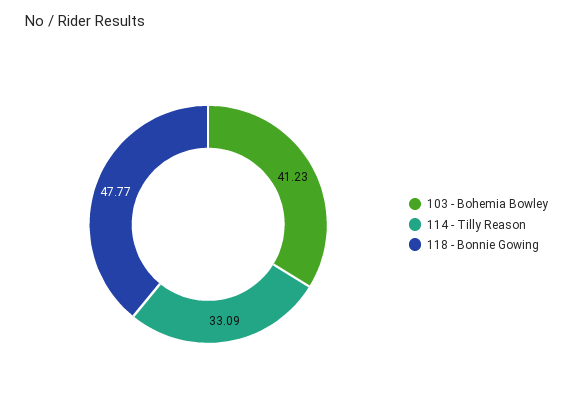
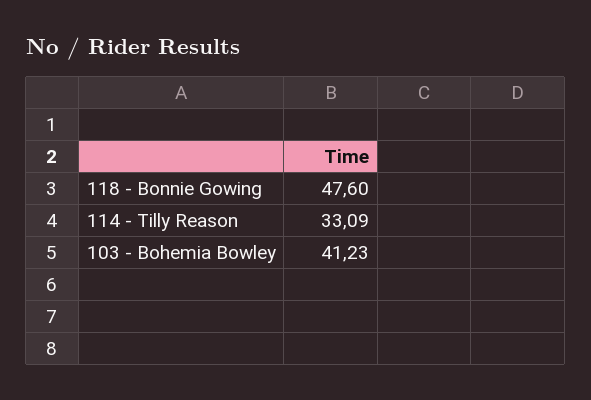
118 - Bonnie Gowing: 47.77 -> 47.6

